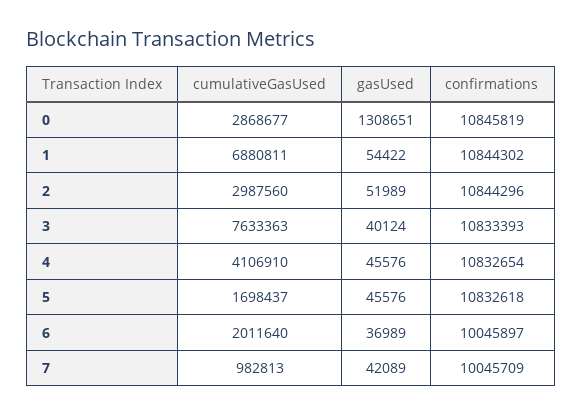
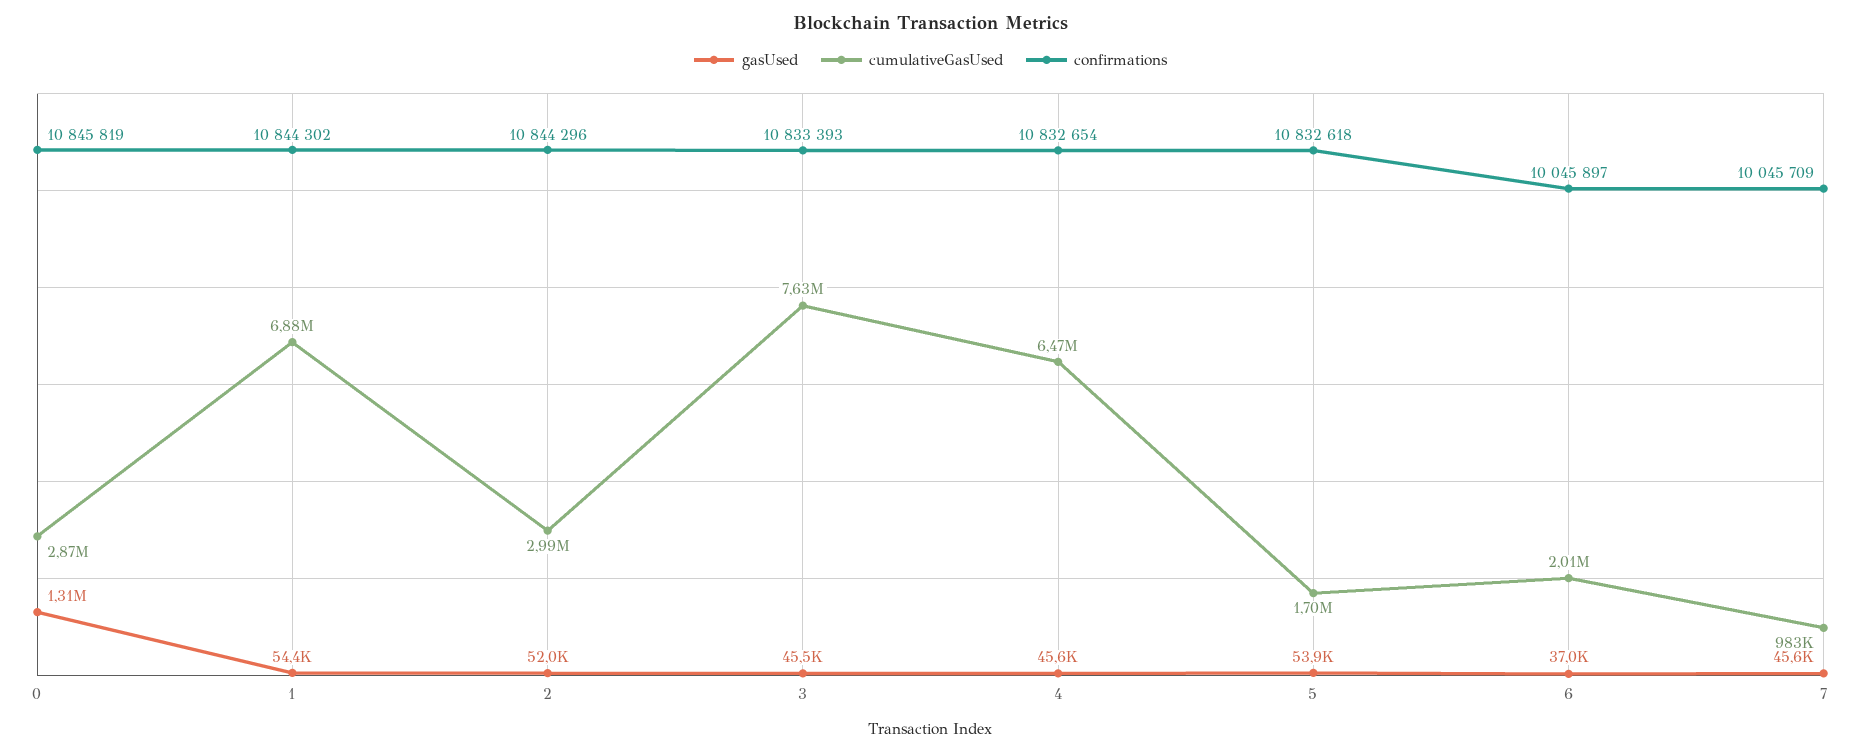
gasUsed, 3: 40124 -> 45500
cumulativeGasUsed, 4: 4106910 -> 6470000
gasUsed, 5: 45576 -> 53900
gasUsed, 7: 42089 -> 45600

